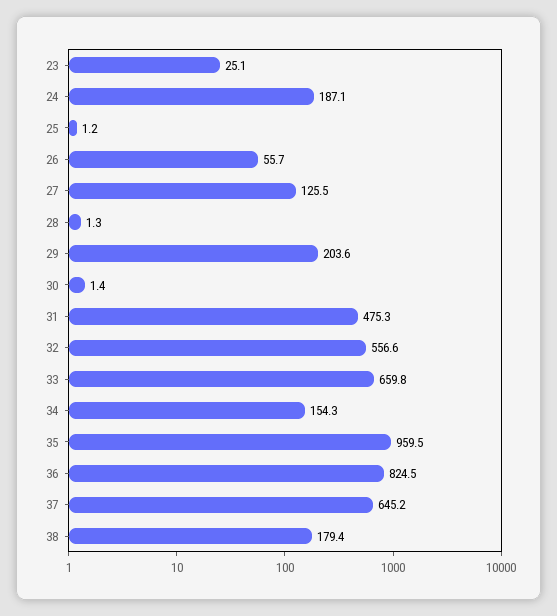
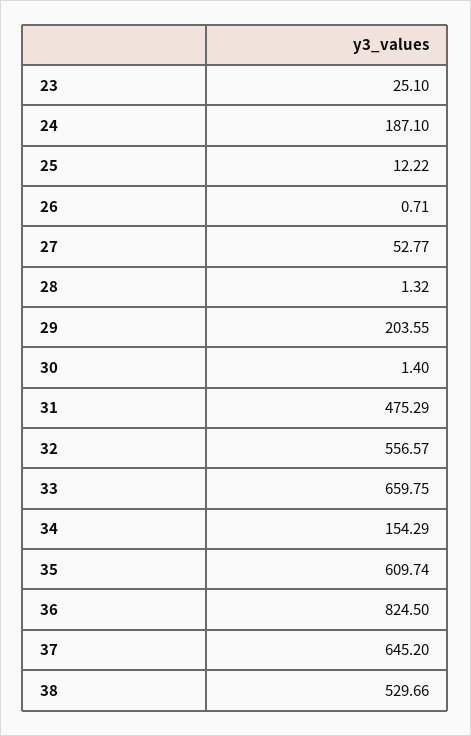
25: 1.2 -> 12.22
26: 55.7 -> 0.71
27: 125.5 -> 52.77
35: 959.5 -> 609.74
38: 179.4 -> 529.66

